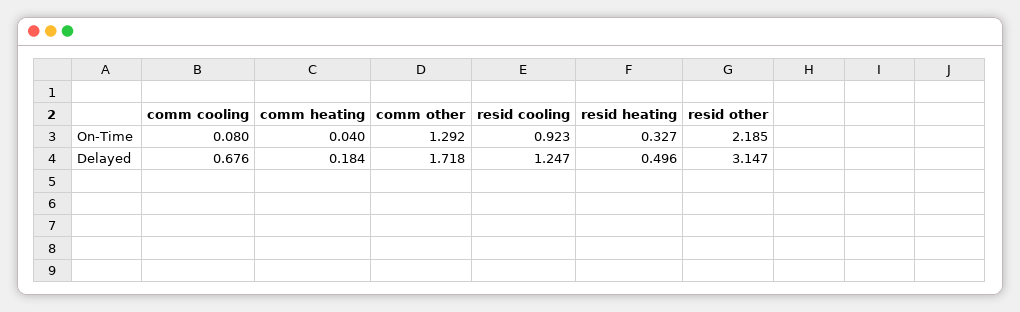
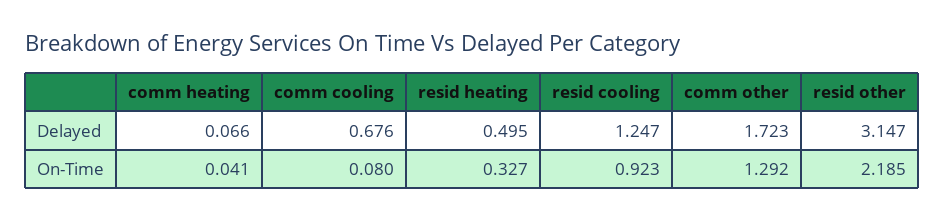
comm heating, On-Time: 0.04 -> 0.041
comm heating, Delayed: 0.184 -> 0.066
comm other, Delayed: 1.718 -> 1.723
resid heating, Delayed: 0.496 -> 0.495

